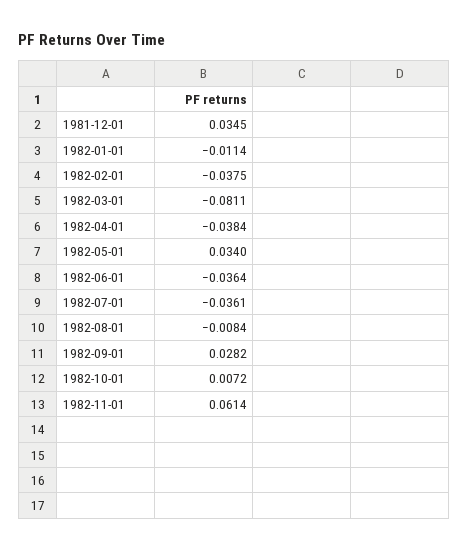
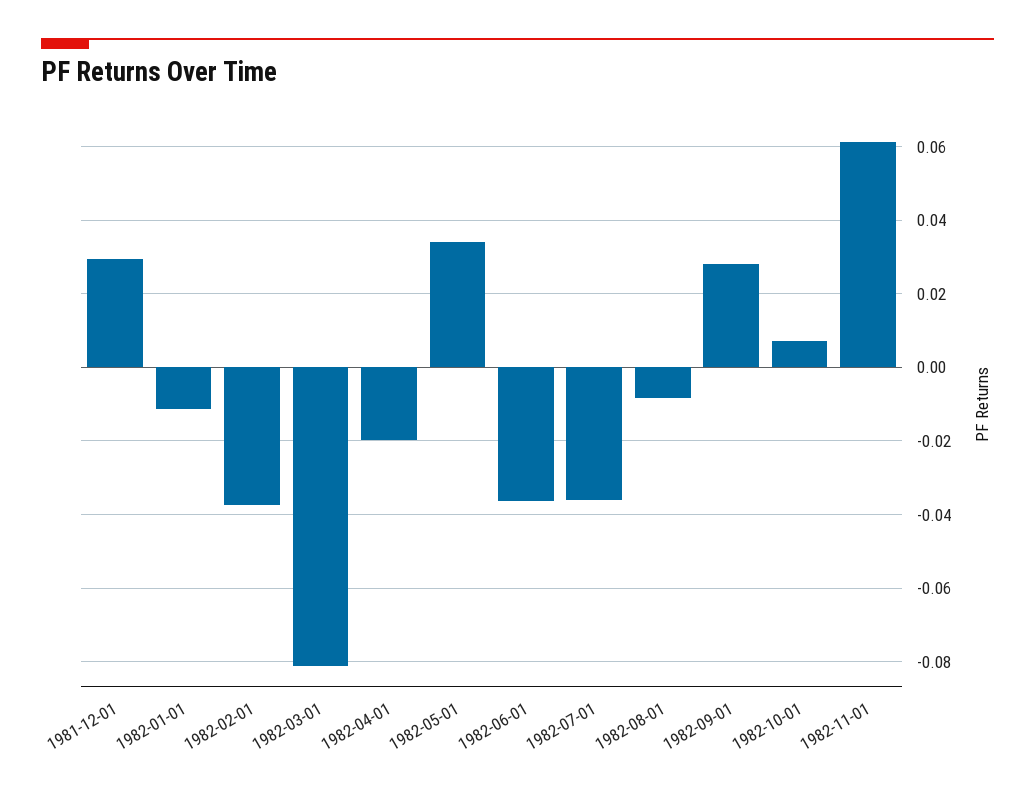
1981-12-01: 0.0345 -> 0.03
1982-04-01: -0.0384 -> -0.02

